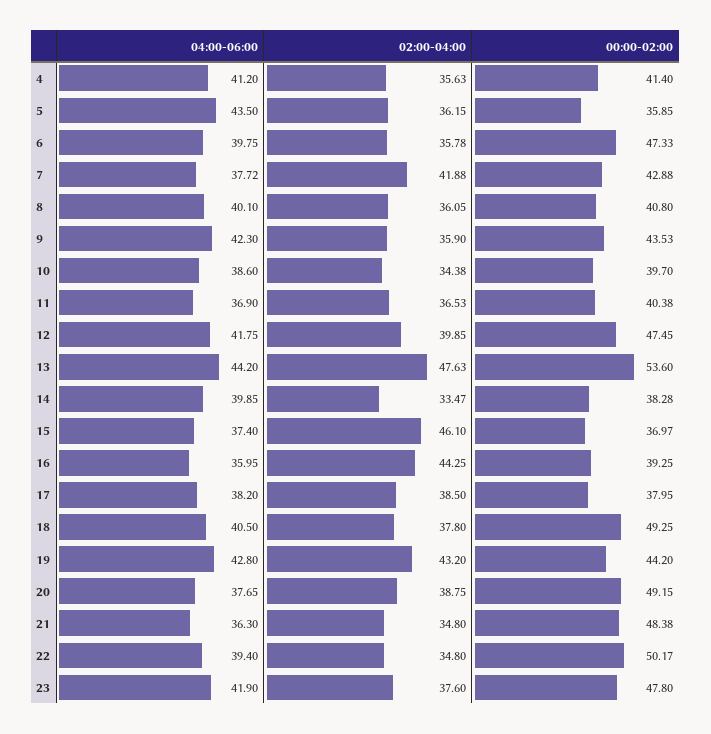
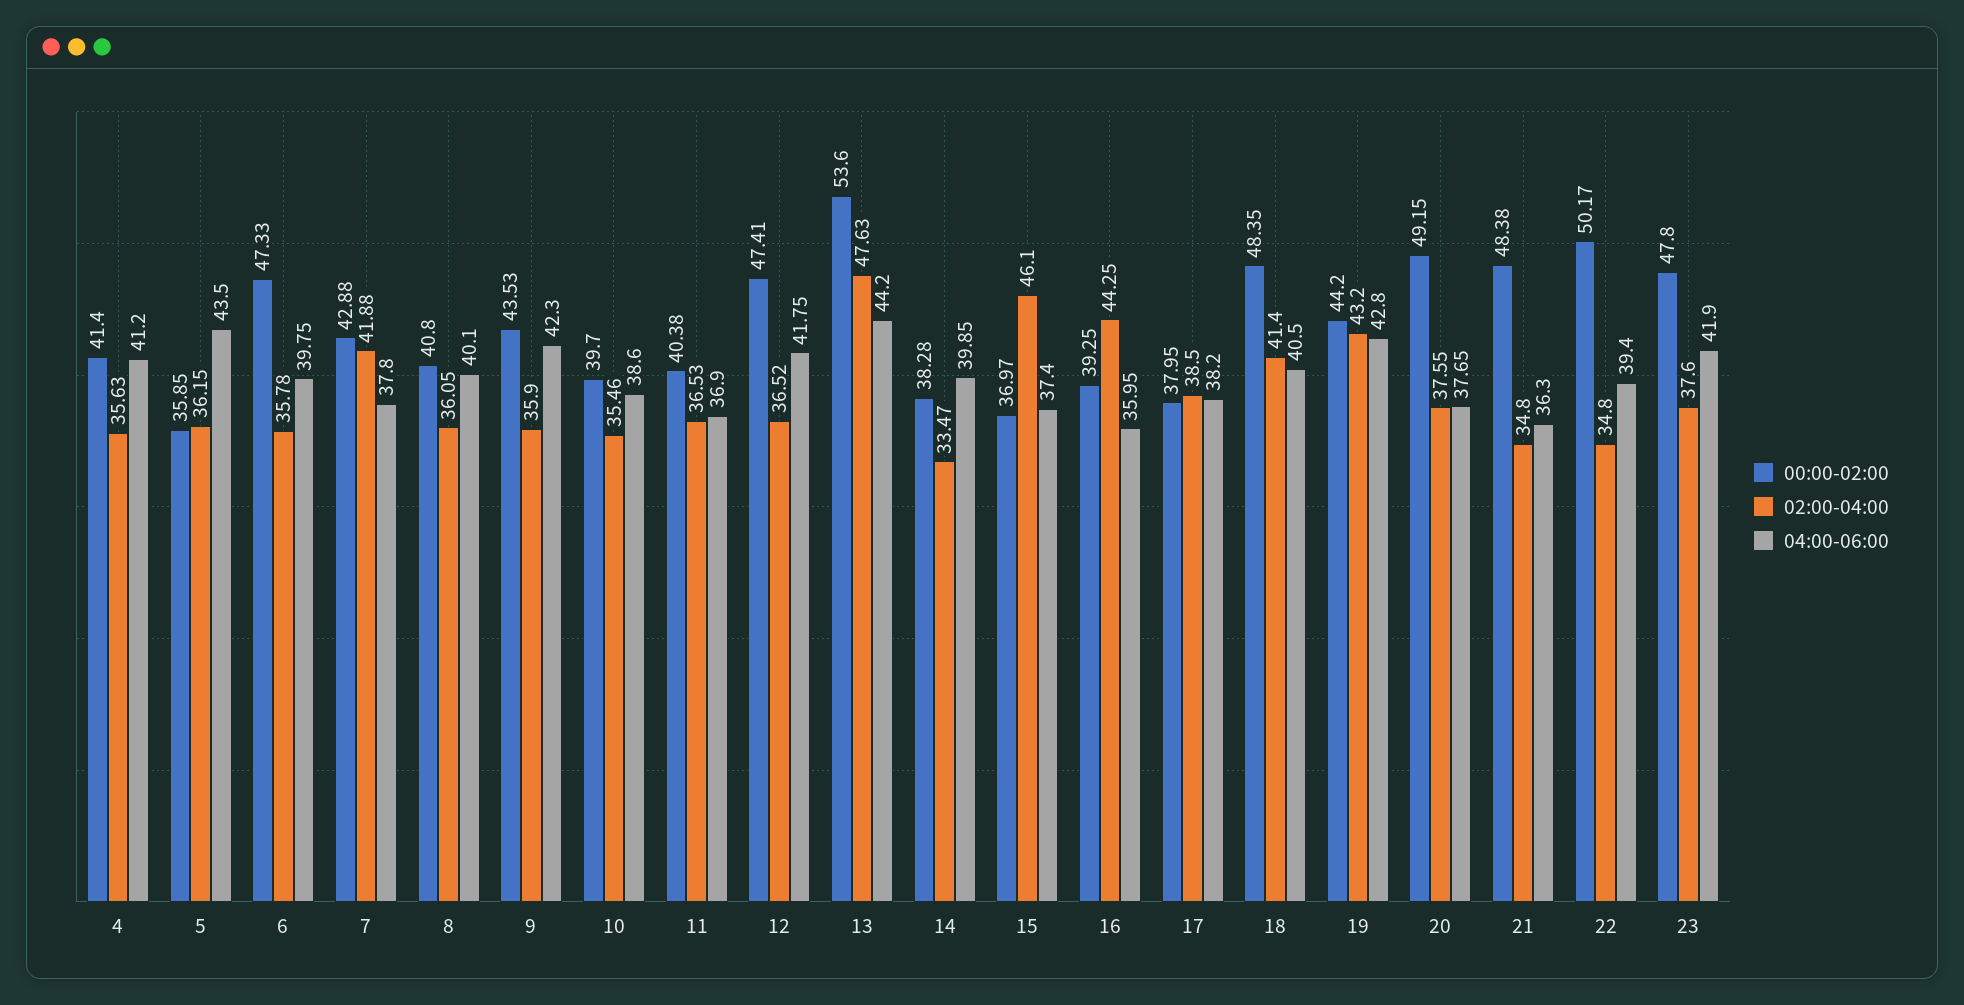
04:00-06:00, 7: 37.72 -> 37.8
02:00-04:00, 10: 34.38 -> 35.46
02:00-04:00, 12: 39.85 -> 36.52
00:00-02:00, 12: 47.45 -> 47.41
02:00-04:00, 18: 37.8 -> 41.4
00:00-02:00, 18: 49.25 -> 48.35
02:00-04:00, 20: 38.75 -> 37.55

